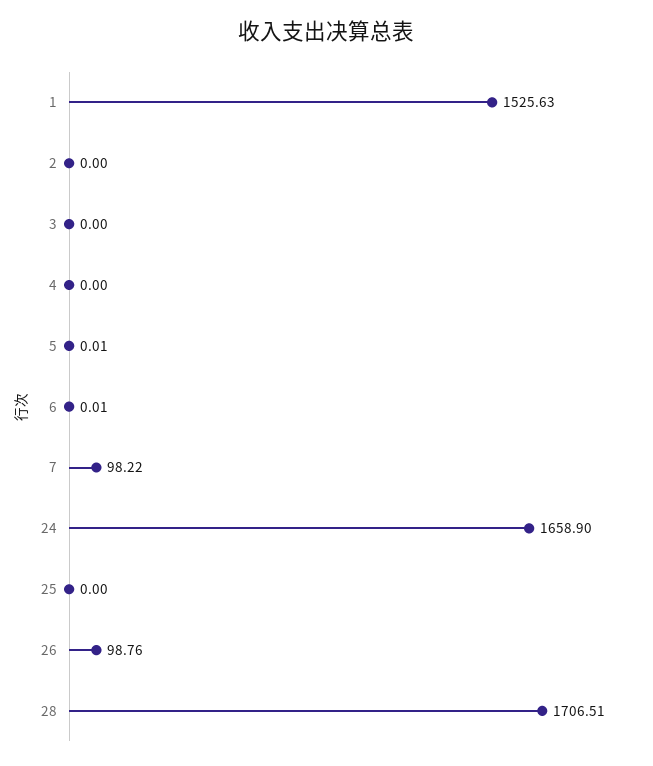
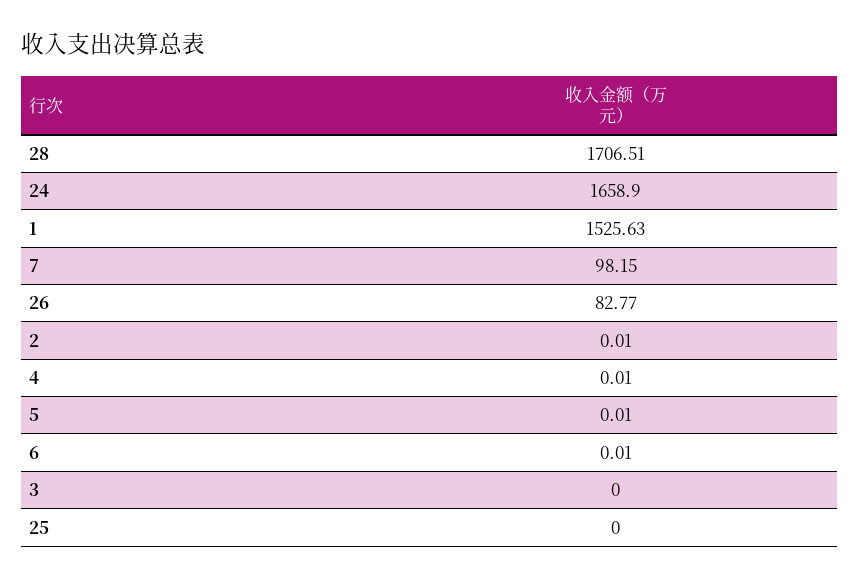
2: 0 -> 0.01
4: 0 -> 0.01
7: 98.22 -> 98.15
26: 98.76 -> 82.77

